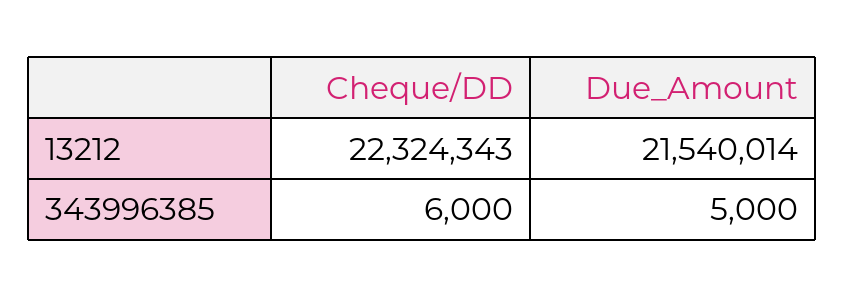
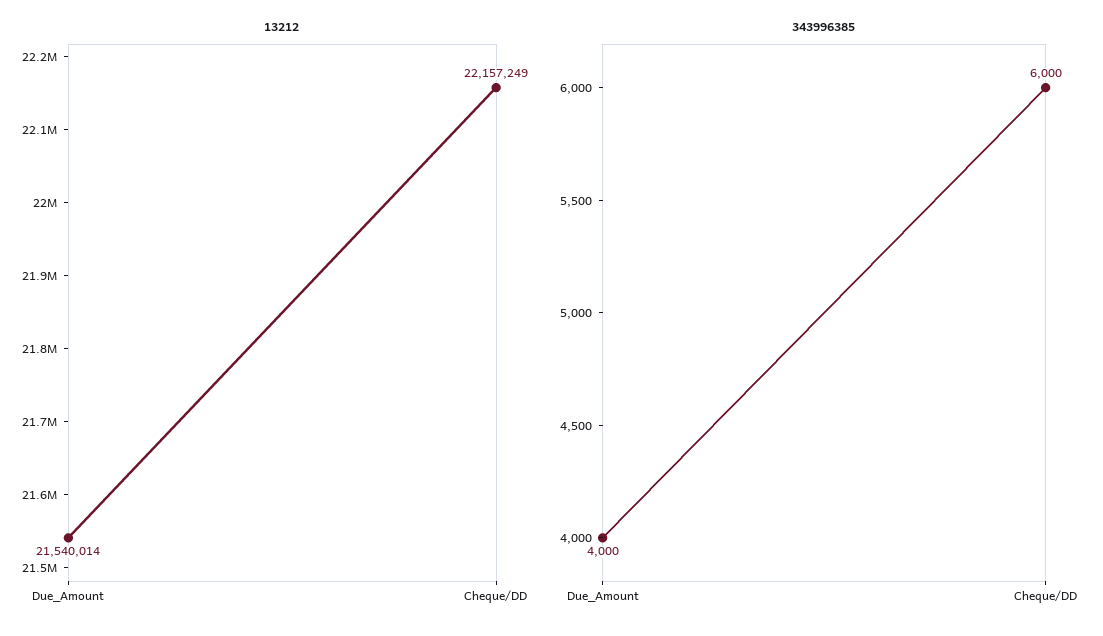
13212, Cheque/DD: 22324343 -> 22157249
343996385, Due_Amount: 5000 -> 4000

